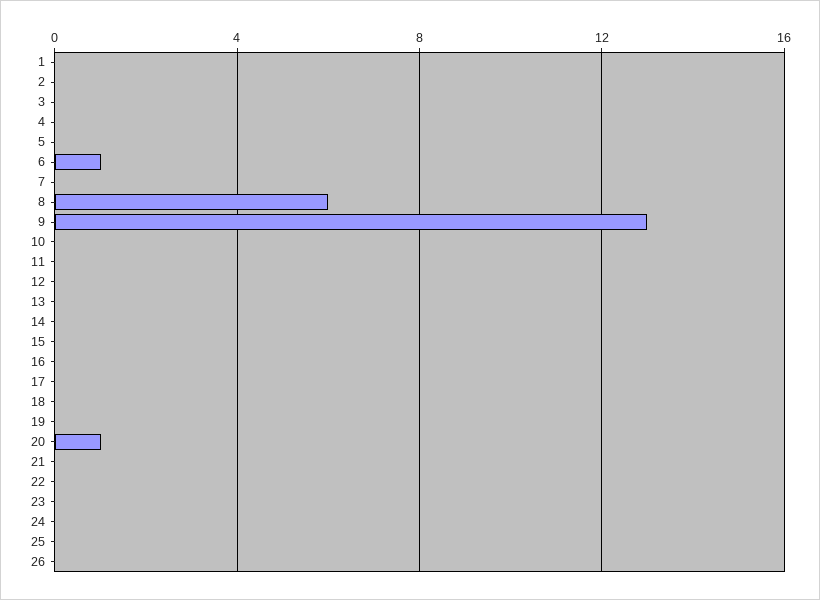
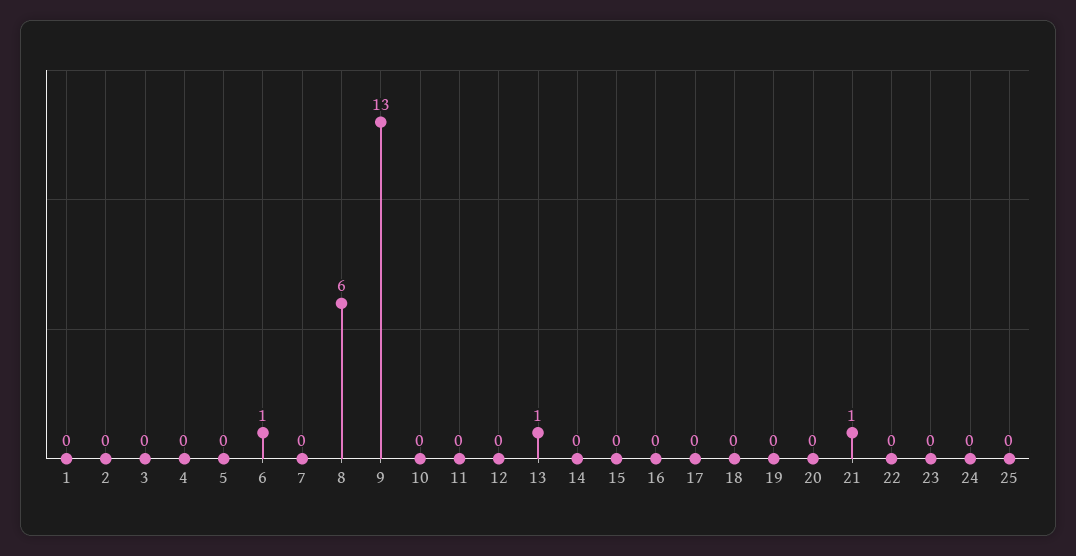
13: 0 -> 1
20: 1 -> 0
21: 0 -> 1
26: 0 -> none

